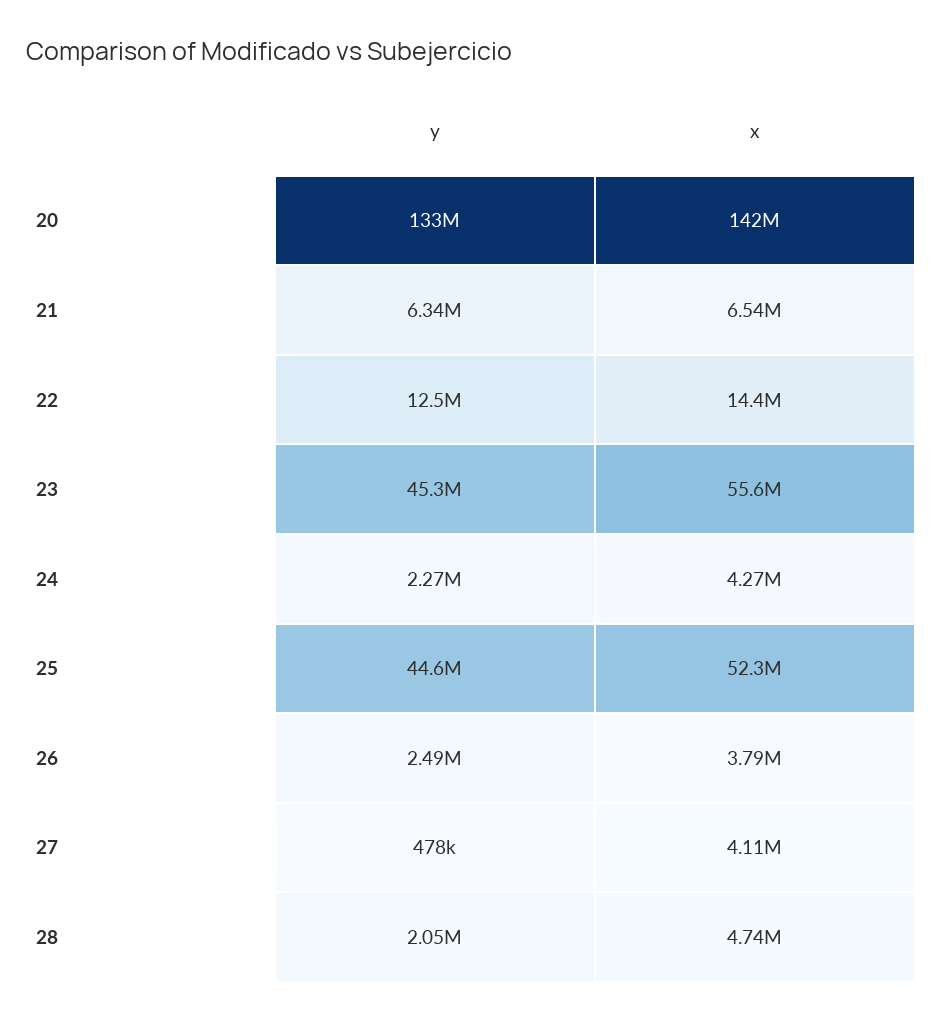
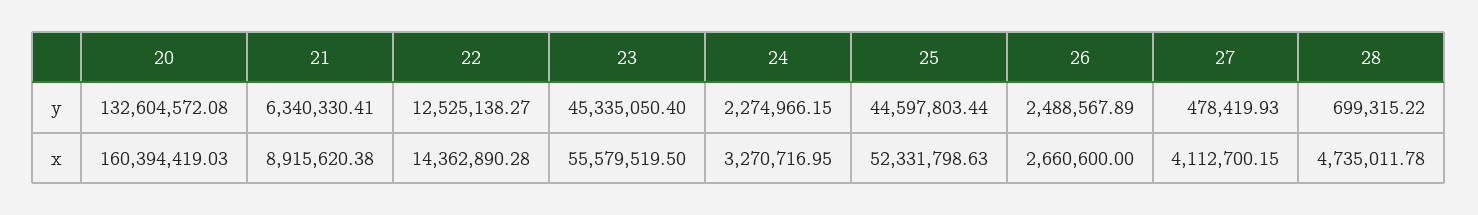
x, 20: 142000000 -> 160394419.03
x, 21: 6540000 -> 8915620.38
x, 24: 4270000 -> 3270716.95
x, 26: 3790000 -> 2660600
y, 28: 2050000 -> 699315.22

